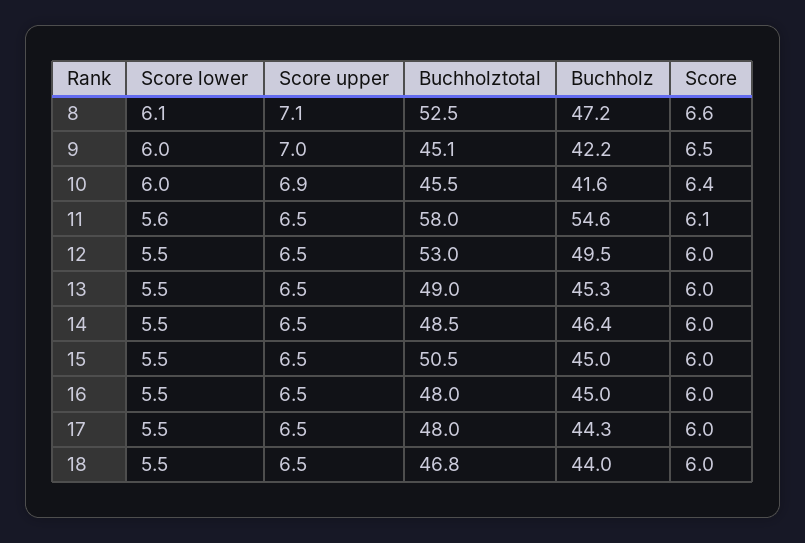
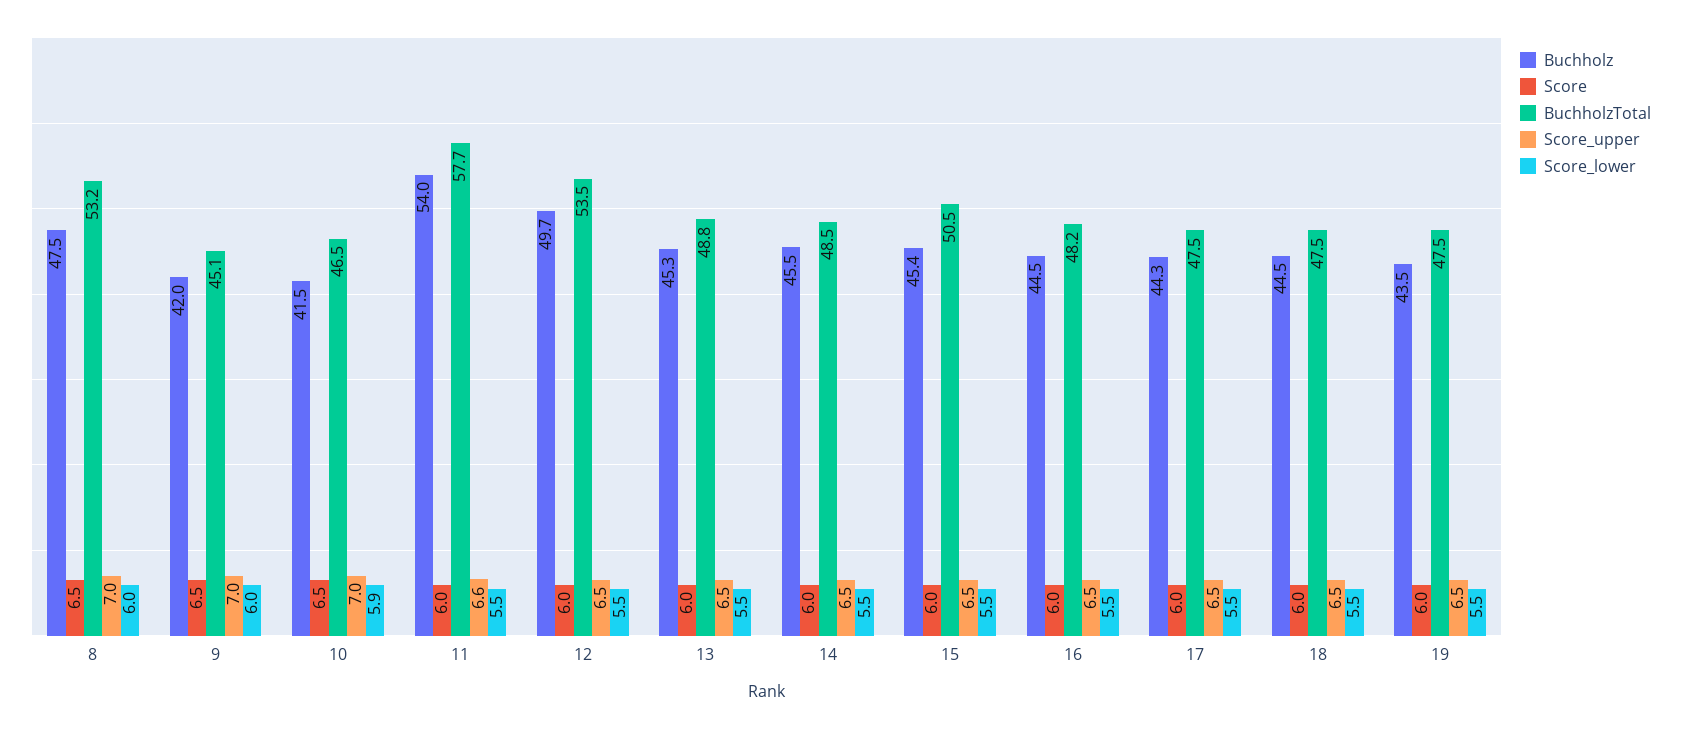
Score lower, 8: 6.1 -> 6
Score upper, 8: 7.1 -> 7
Buchholztotal, 8: 52.5 -> 53.2
Buchholz, 8: 47.2 -> 47.5
Score, 8: 6.6 -> 6.5
Buchholz, 9: 42.2 -> 42
Score lower, 10: 6 -> 5.9
Score upper, 10: 6.9 -> 7
Buchholztotal, 10: 45.5 -> 46.5
Buchholz, 10: 41.6 -> 41.5
Score, 10: 6.4 -> 6.5
Score lower, 11: 5.6 -> 5.5
Score upper, 11: 6.5 -> 6.6
Buchholztotal, 11: 58 -> 57.7
Buchholz, 11: 54.6 -> 54
Score, 11: 6.1 -> 6
Buchholztotal, 12: 53 -> 53.5
Buchholz, 12: 49.5 -> 49.7
Buchholztotal, 13: 49 -> 48.8
Buchholz, 14: 46.4 -> 45.5
Buchholz, 15: 45 -> 45.4
Buchholztotal, 16: 48 -> 48.2
Buchholz, 16: 45 -> 44.5
Buchholztotal, 17: 48 -> 47.5
Buchholztotal, 18: 46.8 -> 47.5
Buchholz, 18: 44 -> 44.5
Buchholz, 19: none -> 43.5
Score, 19: none -> 6
Buchholztotal, 19: none -> 47.5
Score upper, 19: none -> 6.5
Score lower, 19: none -> 5.5

